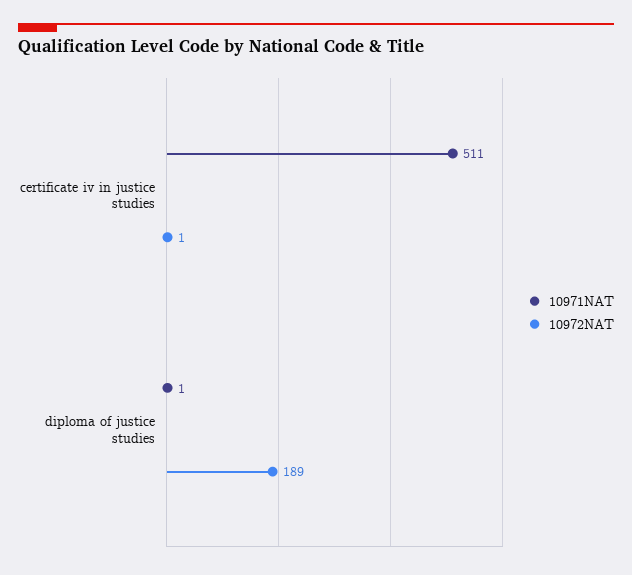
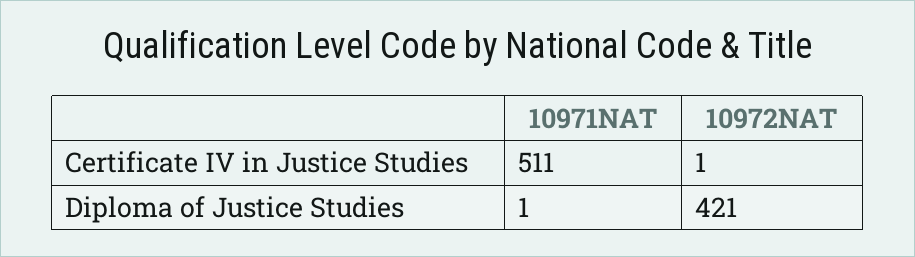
10972NAT, diploma of justice studies: 189 -> 421

